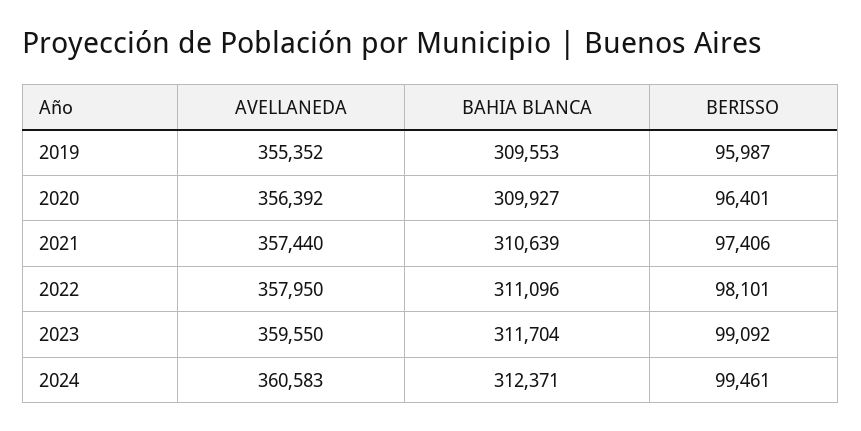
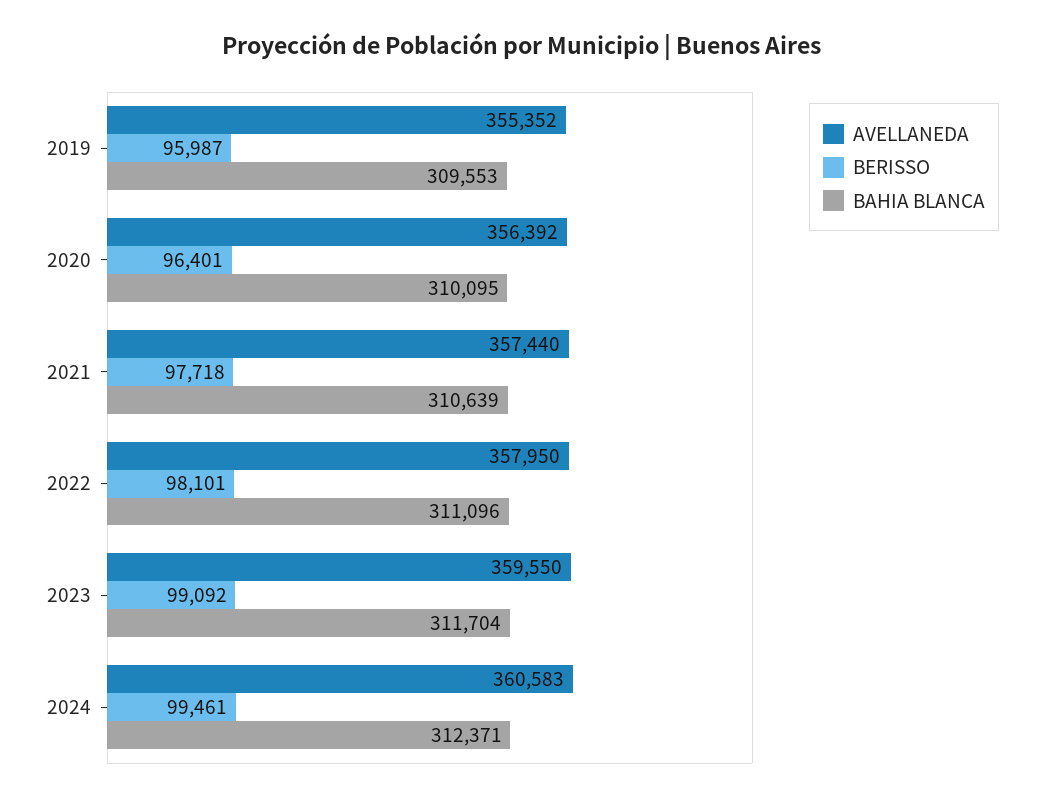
BAHIA BLANCA, 2020: 309927 -> 310095
BERISSO, 2021: 97406 -> 97718

